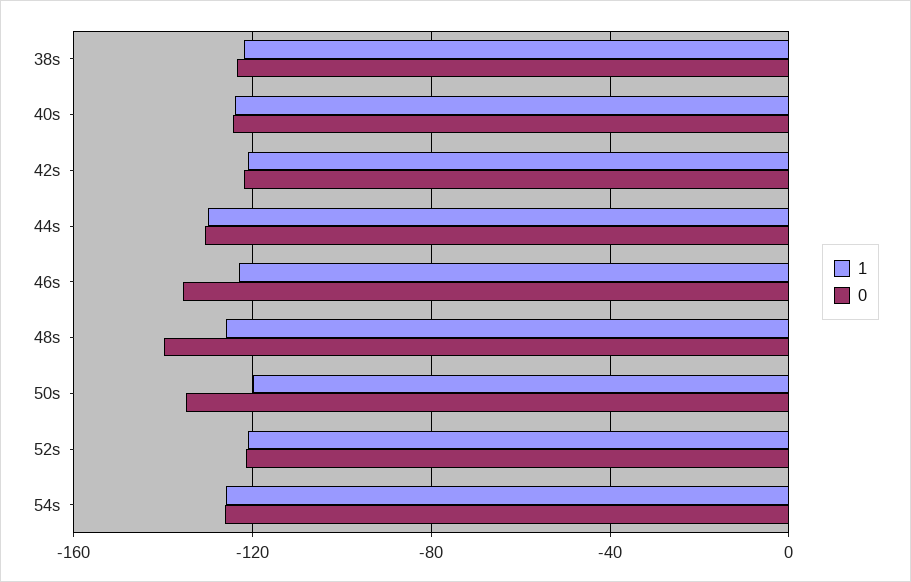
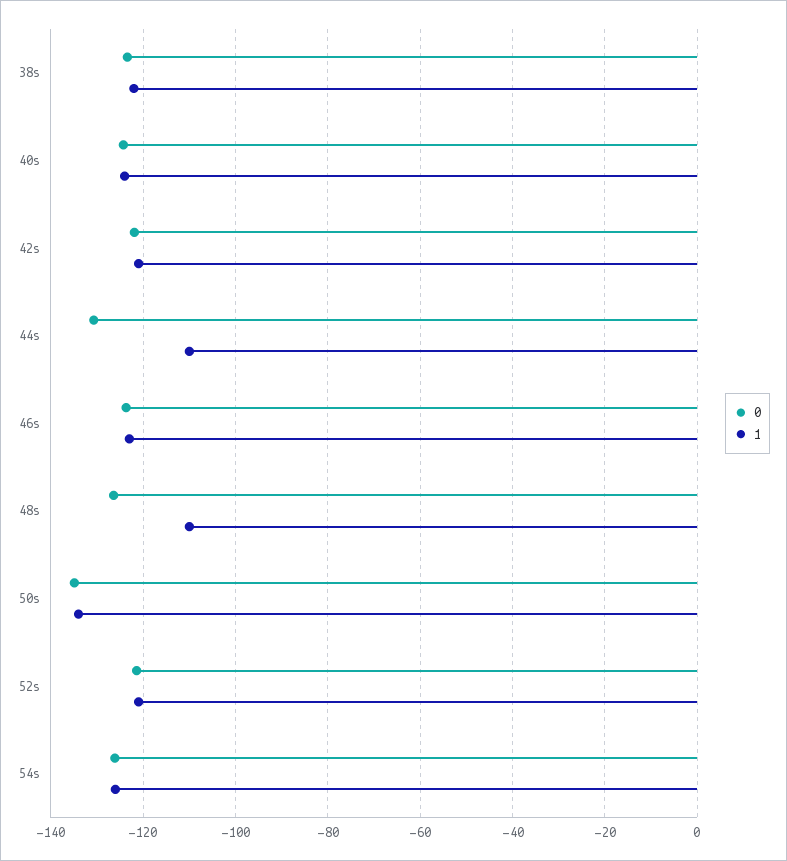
1, 44s: -130 -> -110
0, 46s: -135 -> -124
1, 48s: -125 -> -110
0, 48s: -140 -> -126
1, 50s: -120 -> -134

